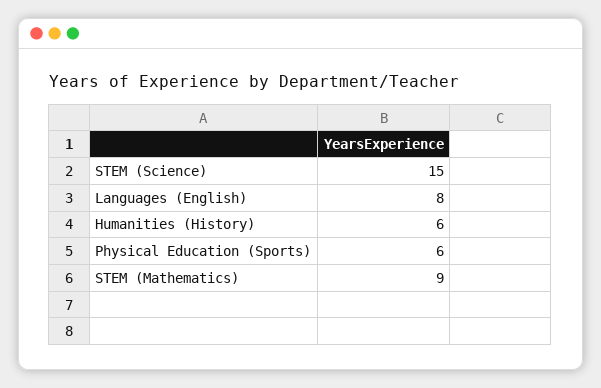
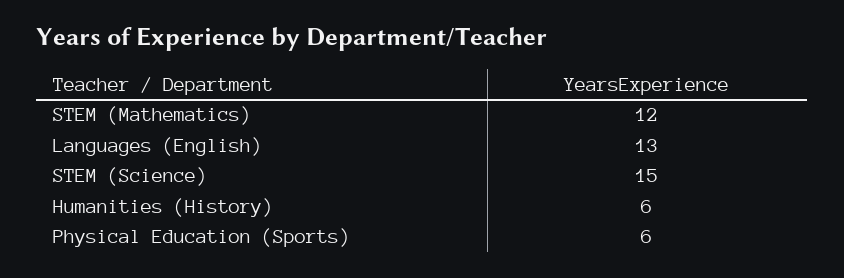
Languages (English): 8 -> 13
STEM (Mathematics): 9 -> 12

